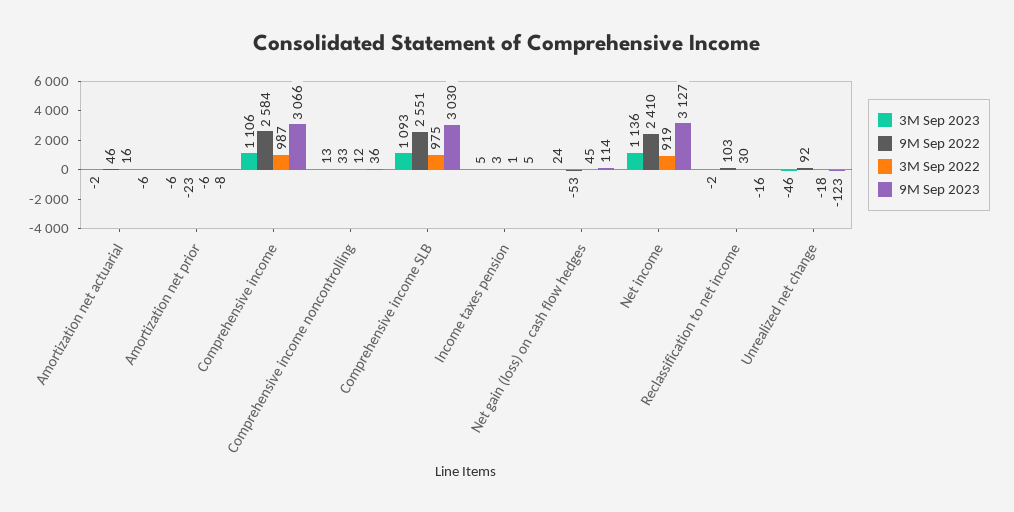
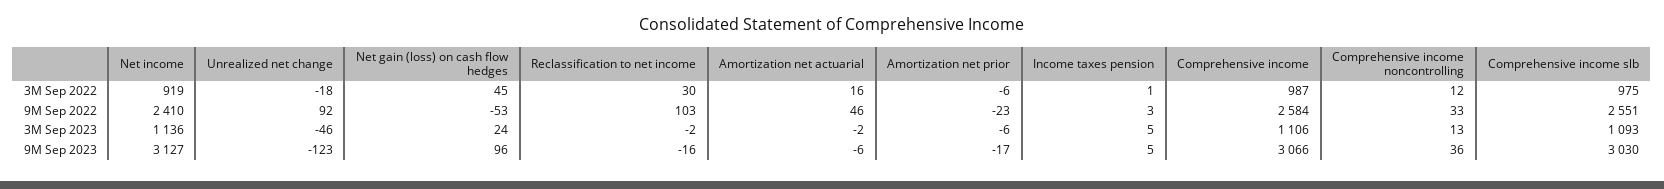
9M Sep 2023, Amortization net prior: -8 -> -17
9M Sep 2023, Net gain (loss) on cash flow hedges: 114 -> 96

